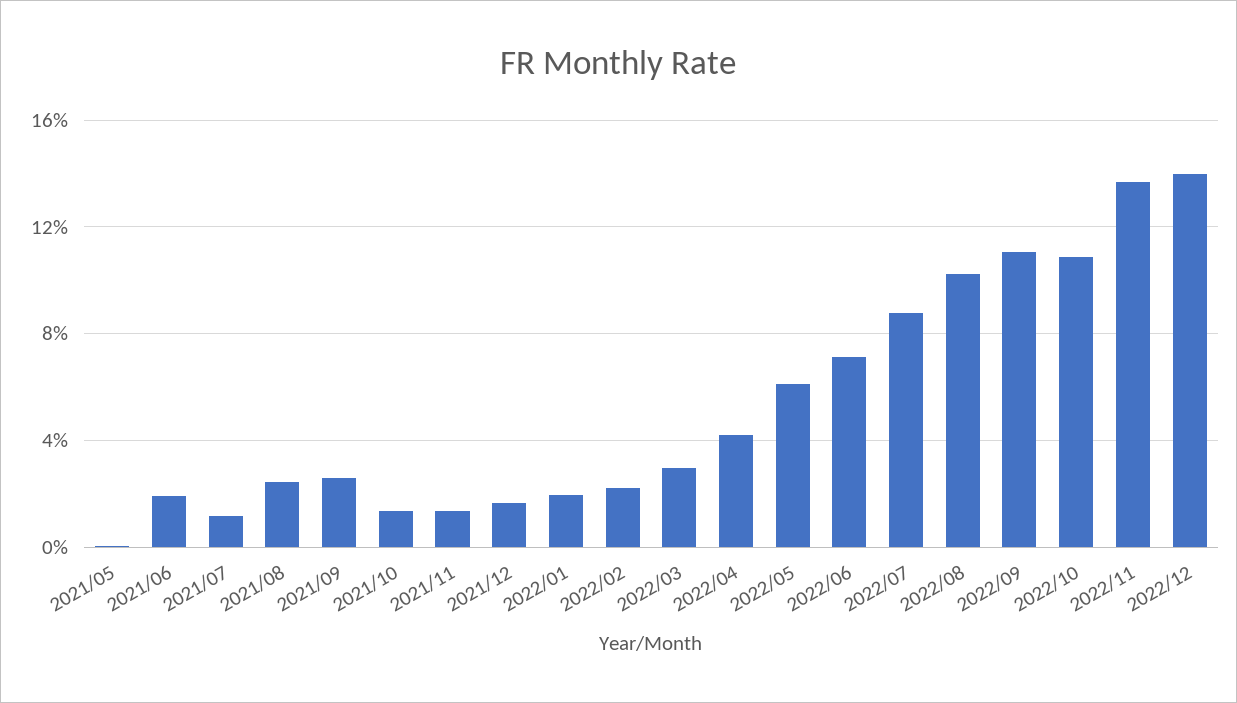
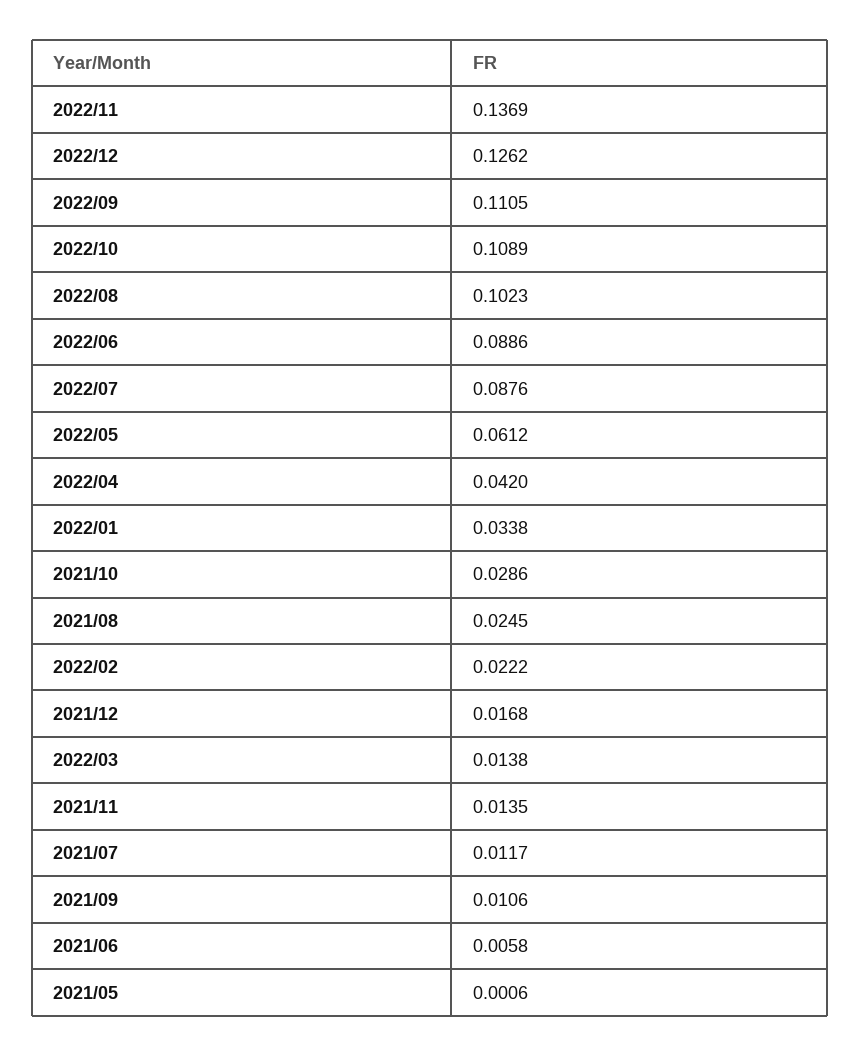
2021/06: 0.02 -> 0.0058
2021/09: 0.025 -> 0.0106
2021/10: 0.015 -> 0.0286
2022/01: 0.02 -> 0.0338
2022/03: 0.03 -> 0.0138
2022/06: 0.07 -> 0.0886
2022/12: 0.14 -> 0.1262

